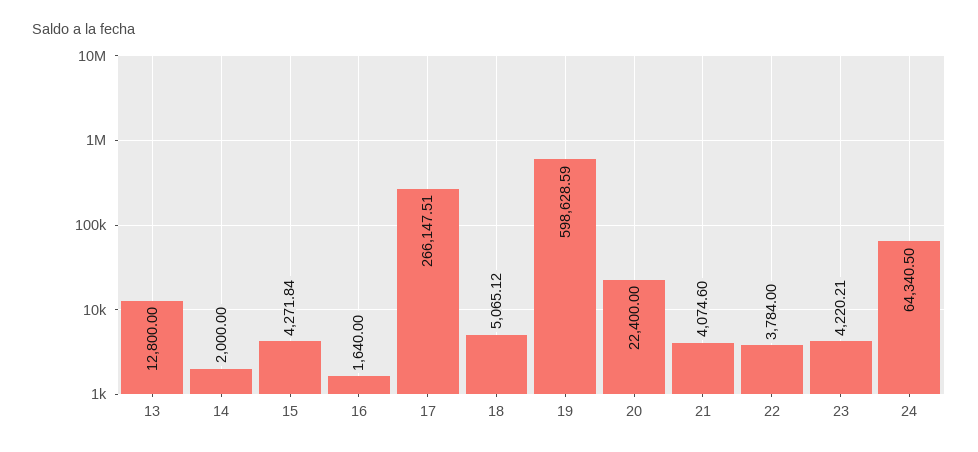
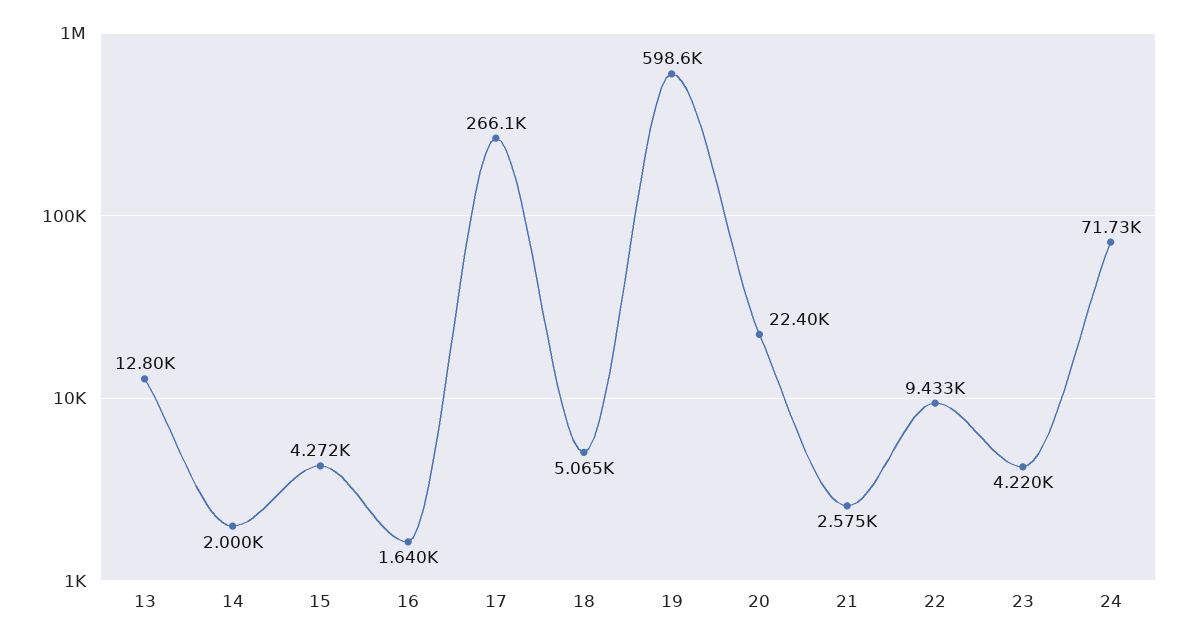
21: 4074.6 -> 2575
22: 3784 -> 9433
24: 64340.5 -> 71730

